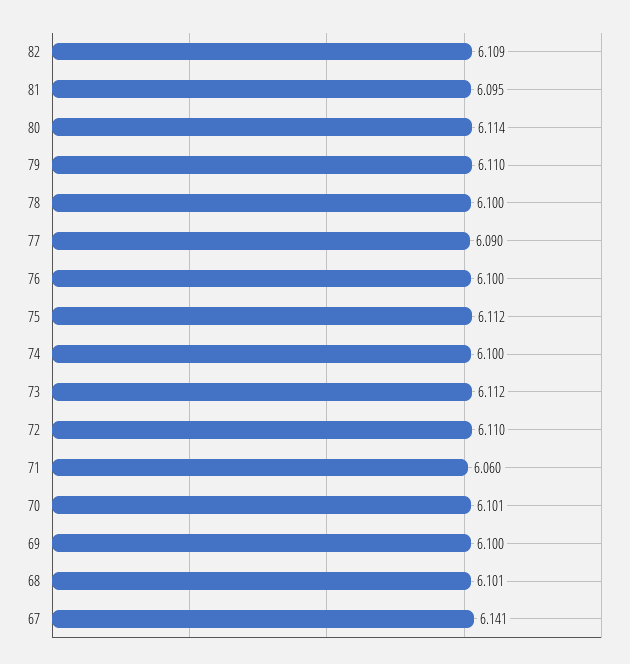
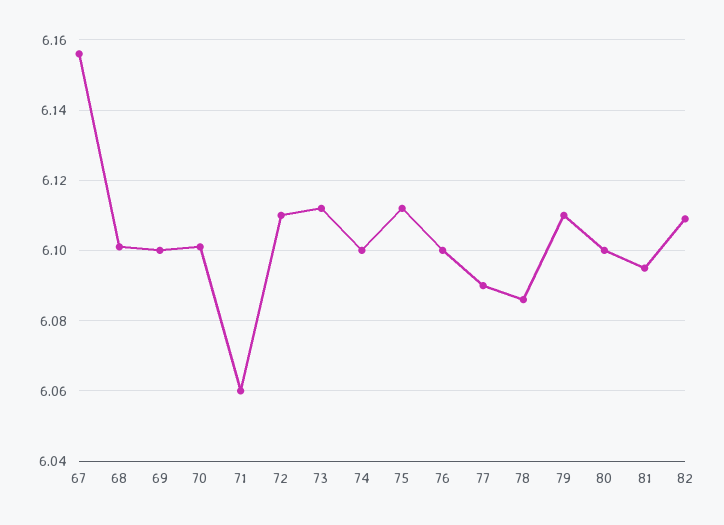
80: 6.114 -> 6.1
78: 6.1 -> 6.085
67: 6.141 -> 6.155

